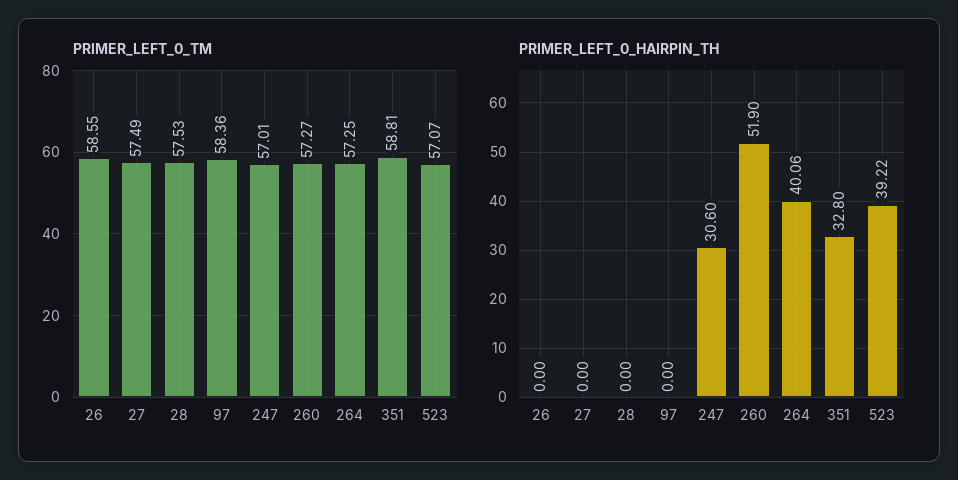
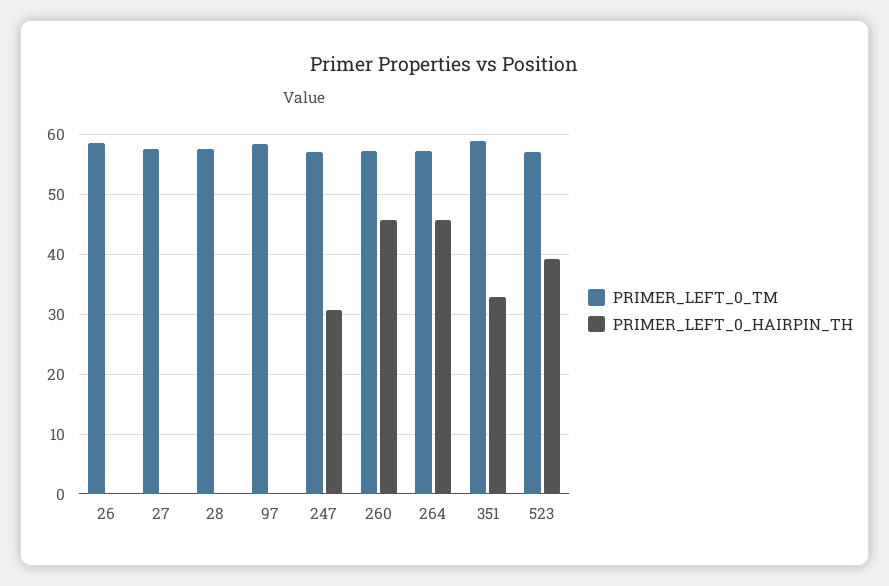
PRIMER_LEFT_0_HAIRPIN_TH, 260: 51.9 -> 46
PRIMER_LEFT_0_HAIRPIN_TH, 264: 40.06 -> 46

